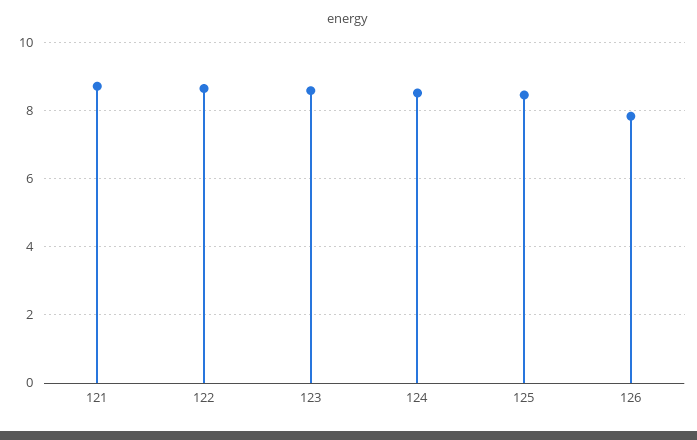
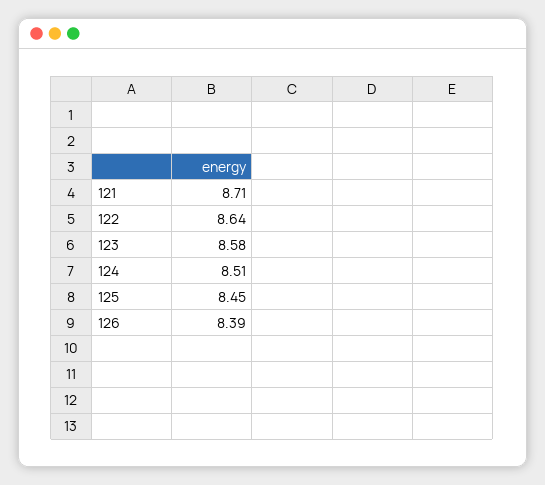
126: 7.8 -> 8.39

